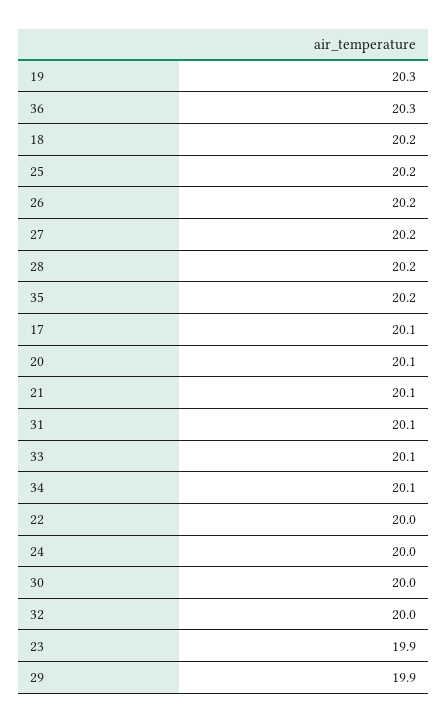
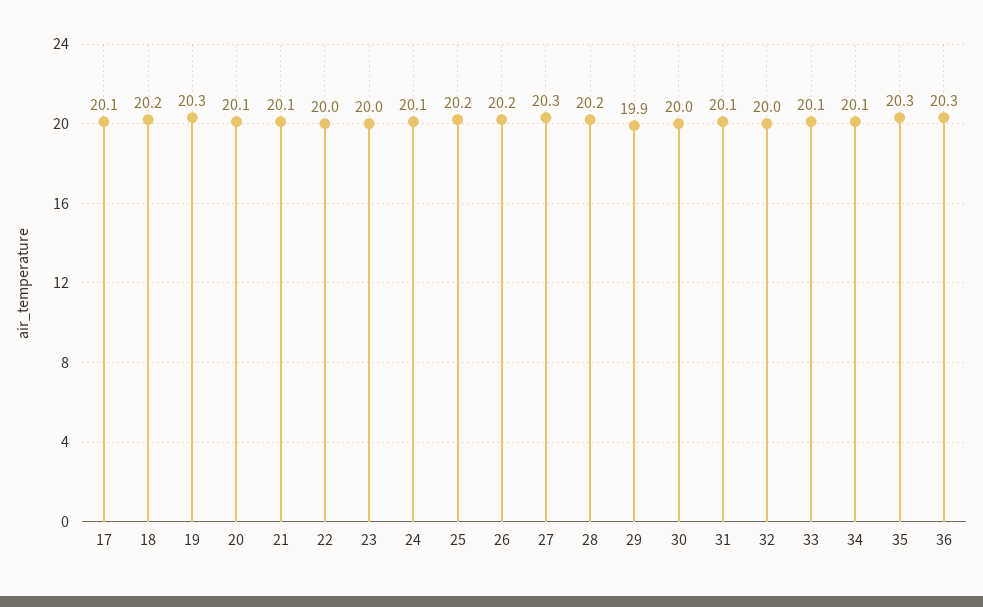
27: 20.2 -> 20.3
35: 20.2 -> 20.3
24: 20 -> 20.1
23: 19.9 -> 20

